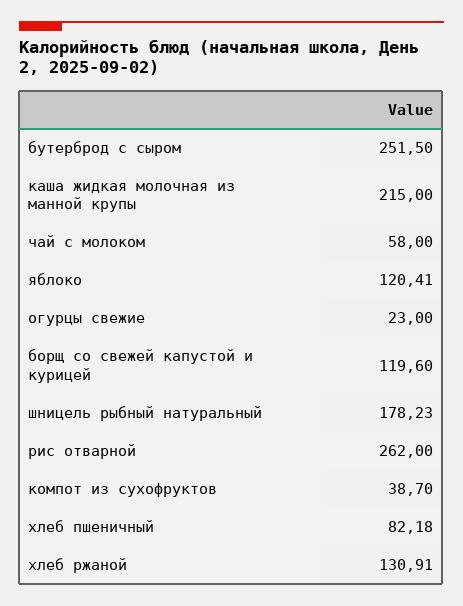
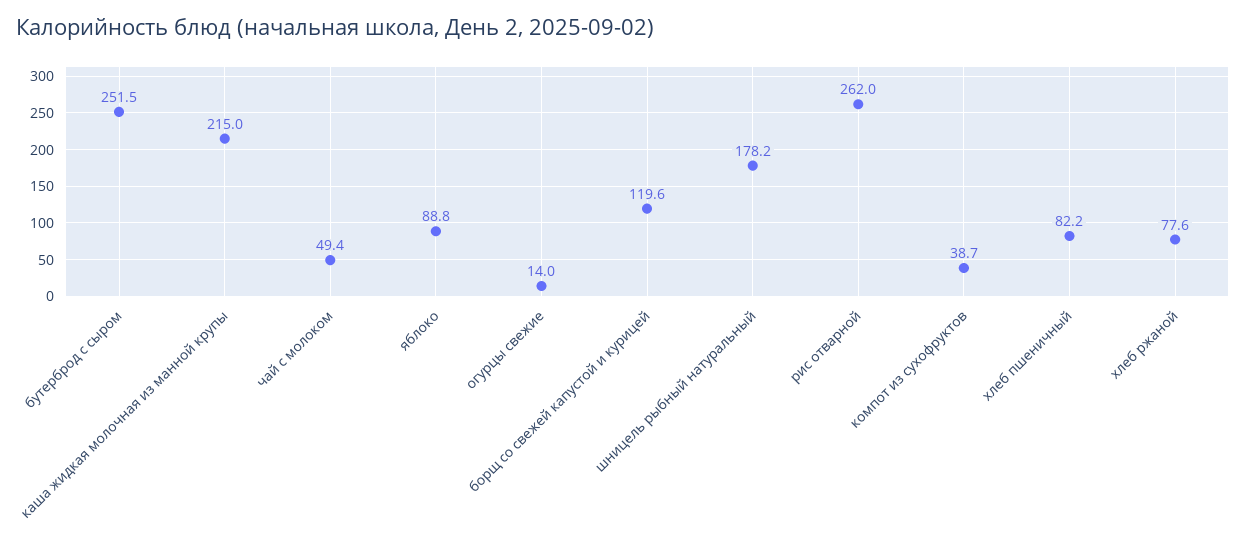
чай с молоком: 58 -> 49.4
яблоко: 120.41 -> 88.8
огурцы свежие: 23 -> 14
хлеб ржаной: 130.91 -> 77.6

